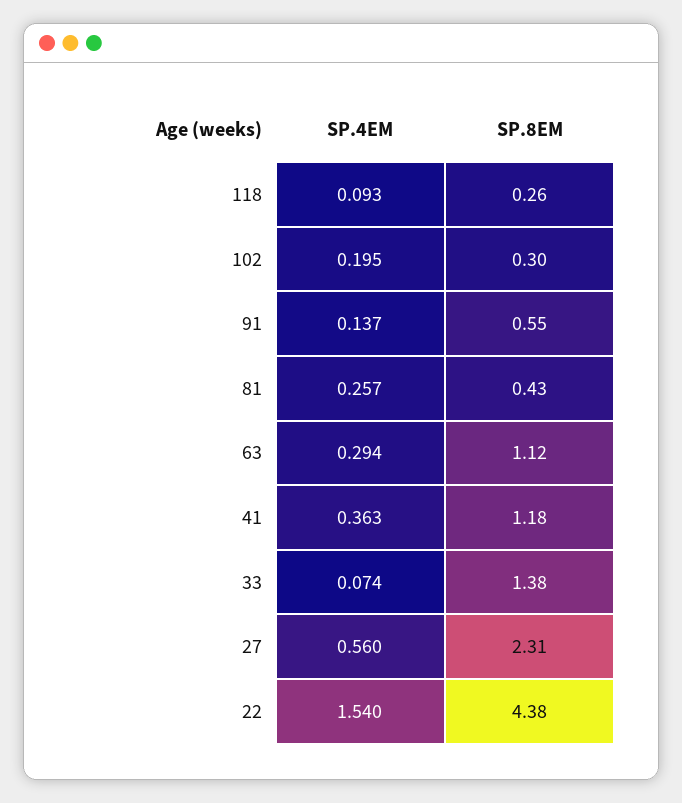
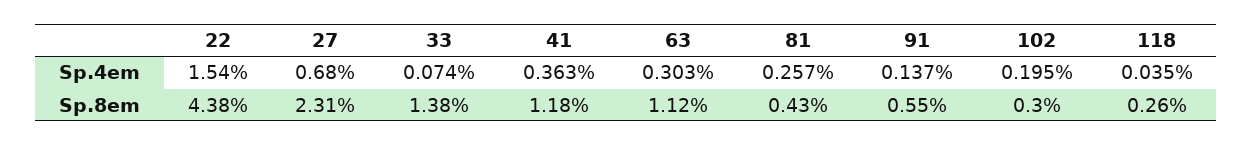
SP.4EM, 118: 0.093 -> 0.035
SP.4EM, 63: 0.294 -> 0.303
SP.4EM, 27: 0.56 -> 0.68

